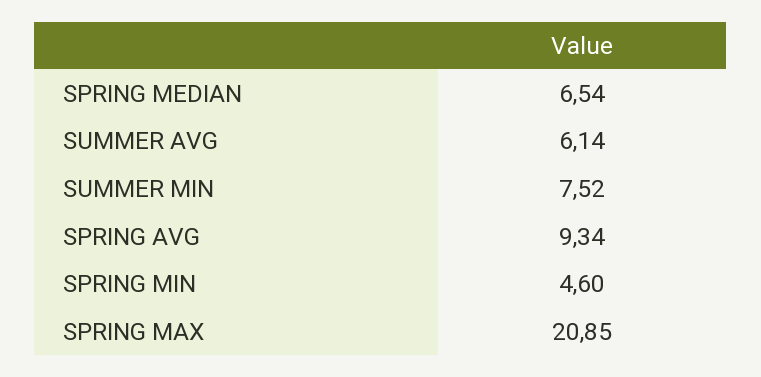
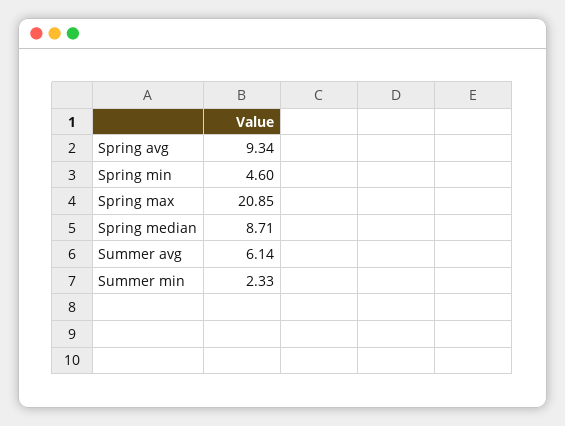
SPRING MEDIAN: 6.54 -> 8.71
SUMMER MIN: 7.52 -> 2.33

